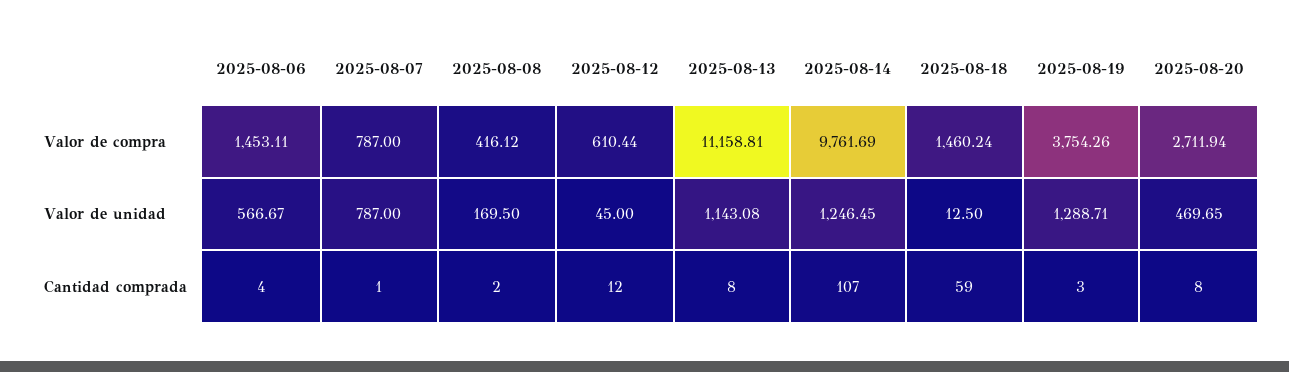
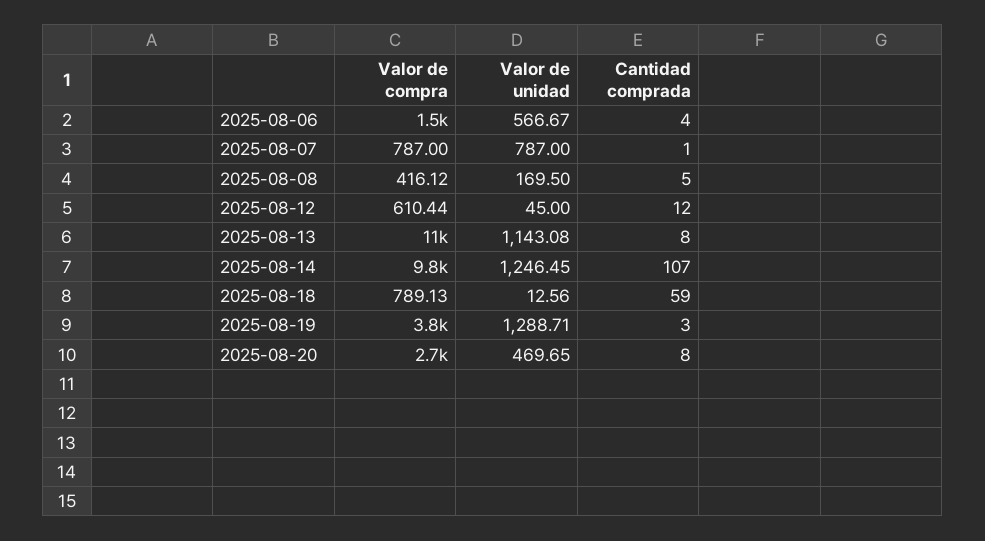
2025-08-18, Valor de compra: 1460.24 -> 789.13
2025-08-18, Valor de unidad: 12.5 -> 12.56
2025-08-08, Cantidad comprada: 2 -> 5

